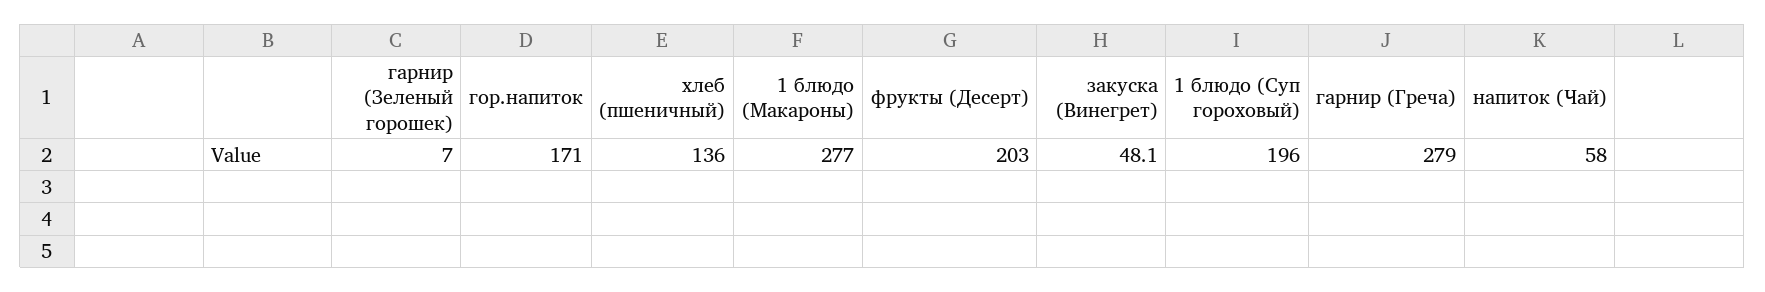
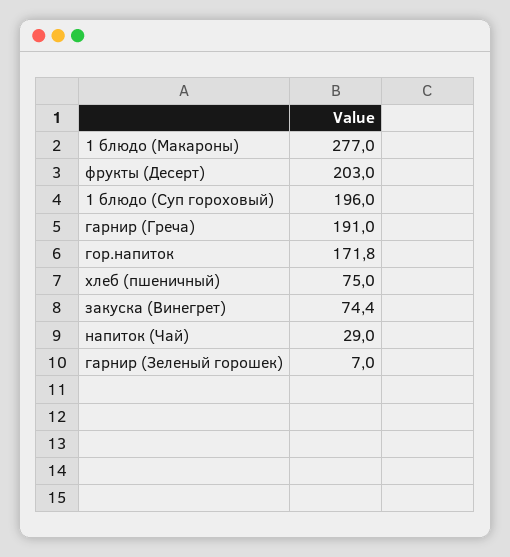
гор.напиток: 171 -> 171.8
хлеб (пшеничный): 136 -> 75
закуска (Винегрет): 48.1 -> 74.4
гарнир (Греча): 279 -> 191
напиток (Чай): 58 -> 29

